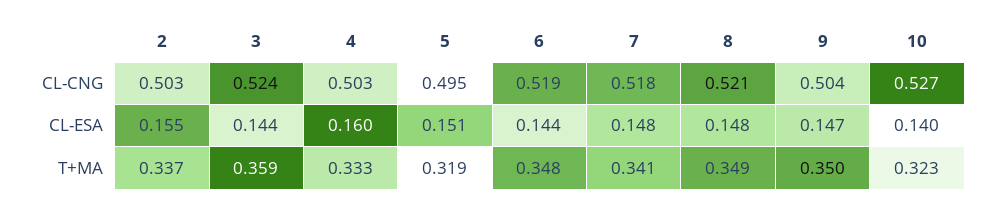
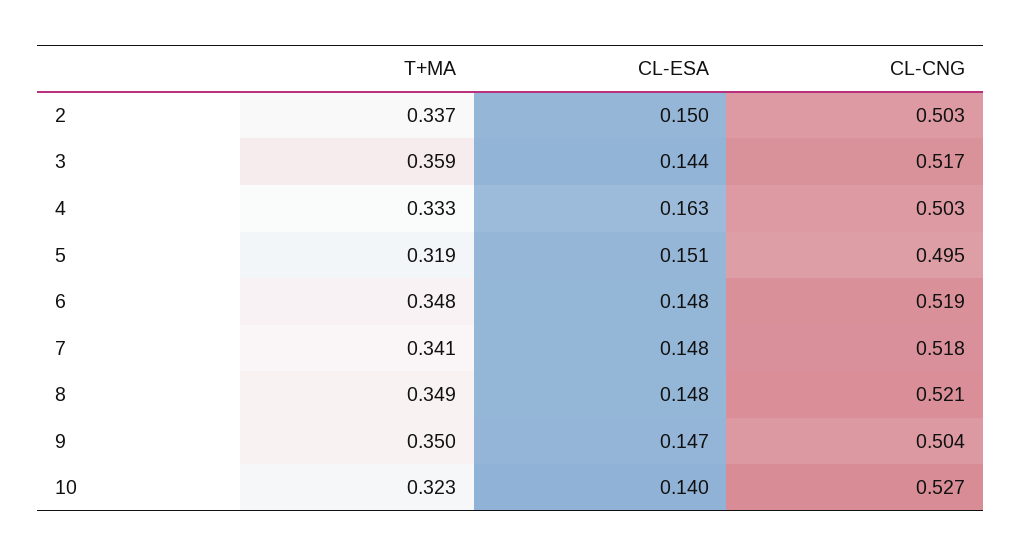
3, CL-CNG: 0.524 -> 0.517
2, CL-ESA: 0.155 -> 0.15
4, CL-ESA: 0.16 -> 0.163
6, CL-ESA: 0.144 -> 0.148

